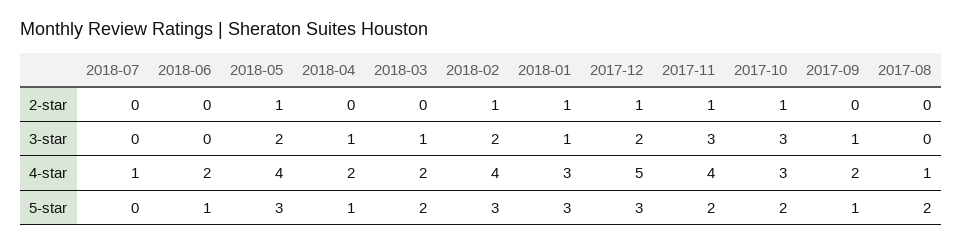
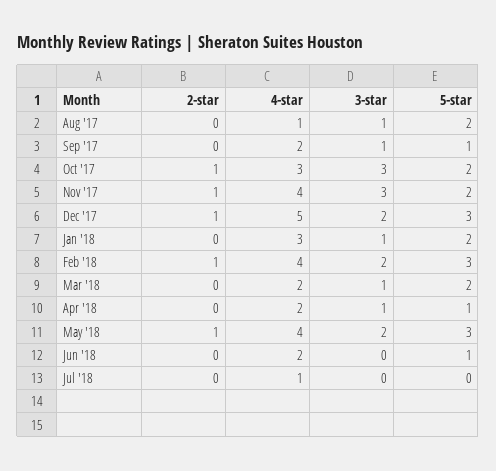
2018-01, 2-star: 1 -> 0
2017-08, 3-star: 0 -> 1
2018-01, 5-star: 3 -> 2

